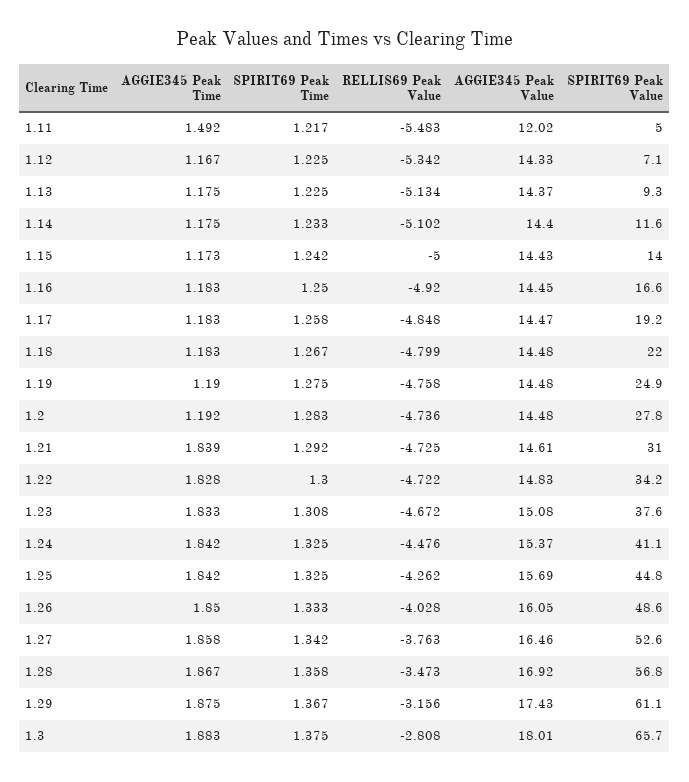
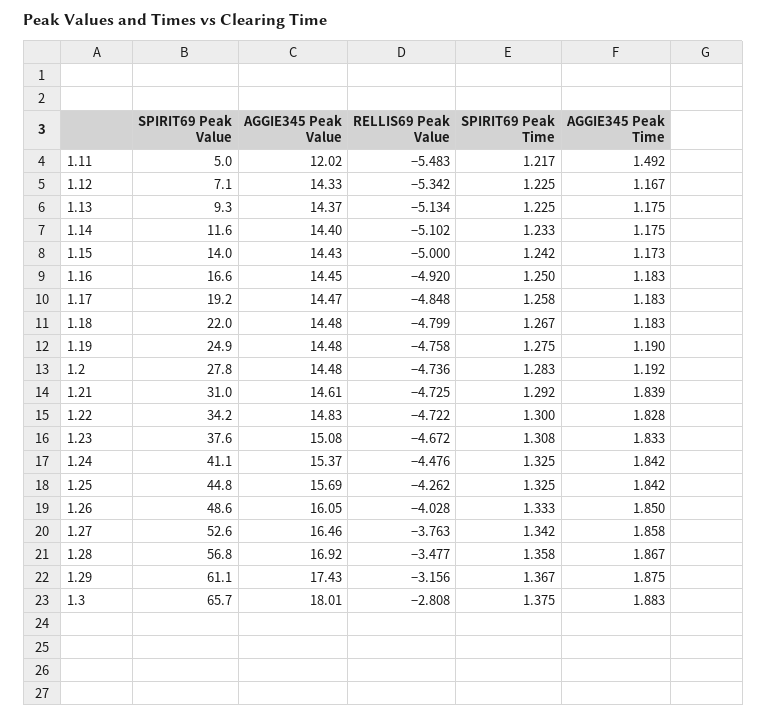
RELLIS69 Peak Value, 1.28: -3.473 -> -3.477

